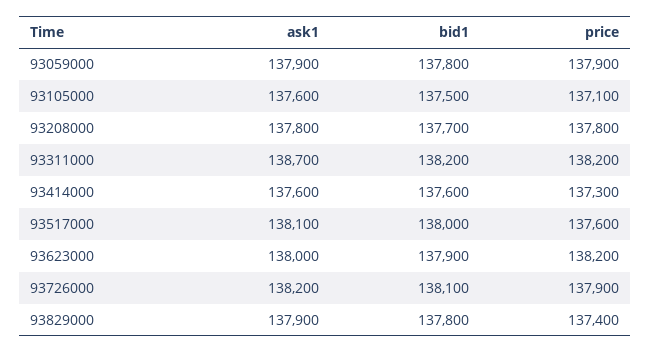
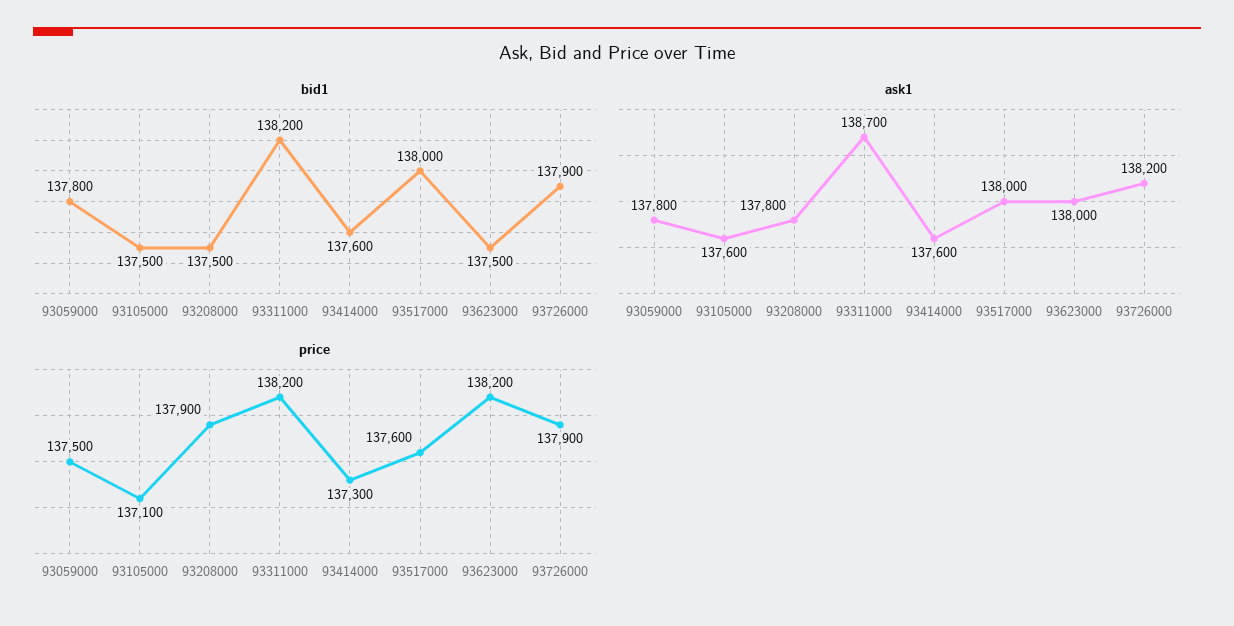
ask1, 93059000: 137900 -> 137800
price, 93059000: 137900 -> 137500
bid1, 93208000: 137700 -> 137500
price, 93208000: 137800 -> 137900
ask1, 93517000: 138100 -> 138000
bid1, 93623000: 137900 -> 137500
bid1, 93726000: 138100 -> 137900
ask1, 93829000: 137900 -> none
bid1, 93829000: 137800 -> none
price, 93829000: 137400 -> none

